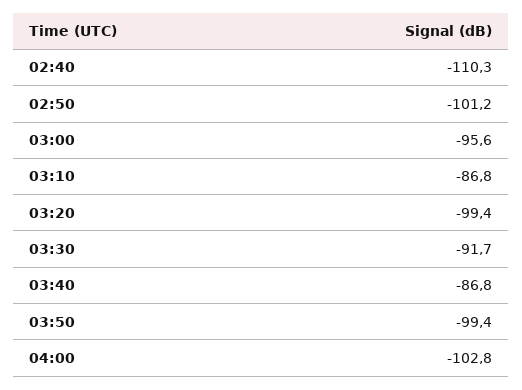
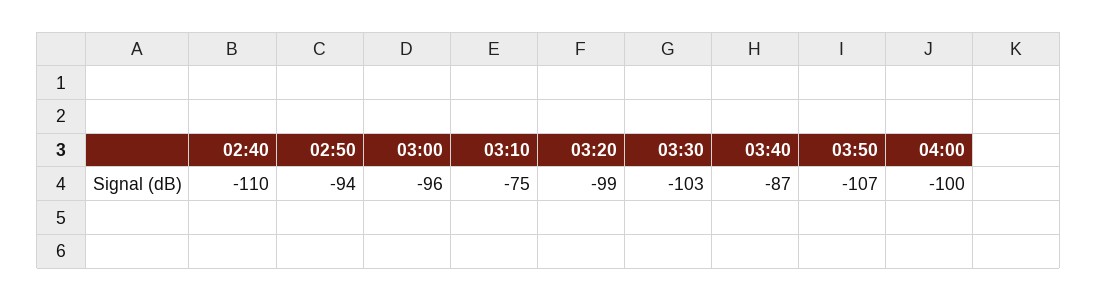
02:50: -101.2 -> -94
03:10: -86.8 -> -75
03:30: -91.7 -> -103
03:50: -99.4 -> -107
04:00: -102.8 -> -100

